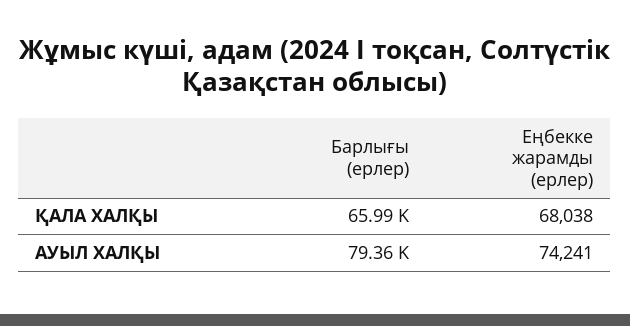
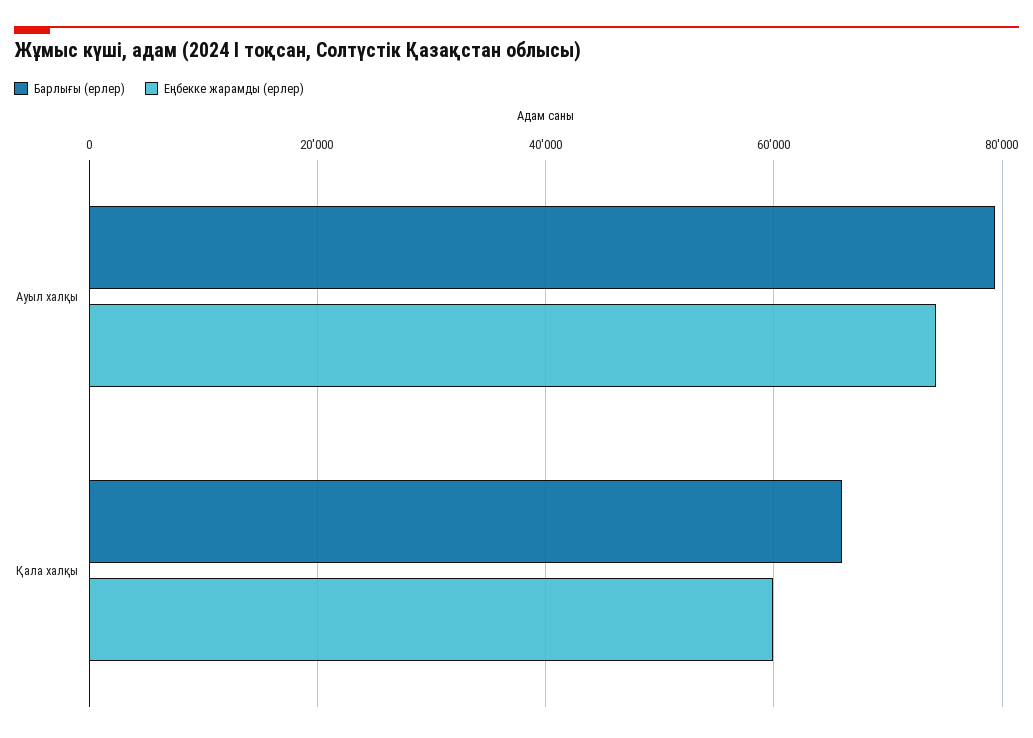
Еңбекке жарамды (ерлер), ҚАЛА ХАЛҚЫ: 68038 -> 60000

